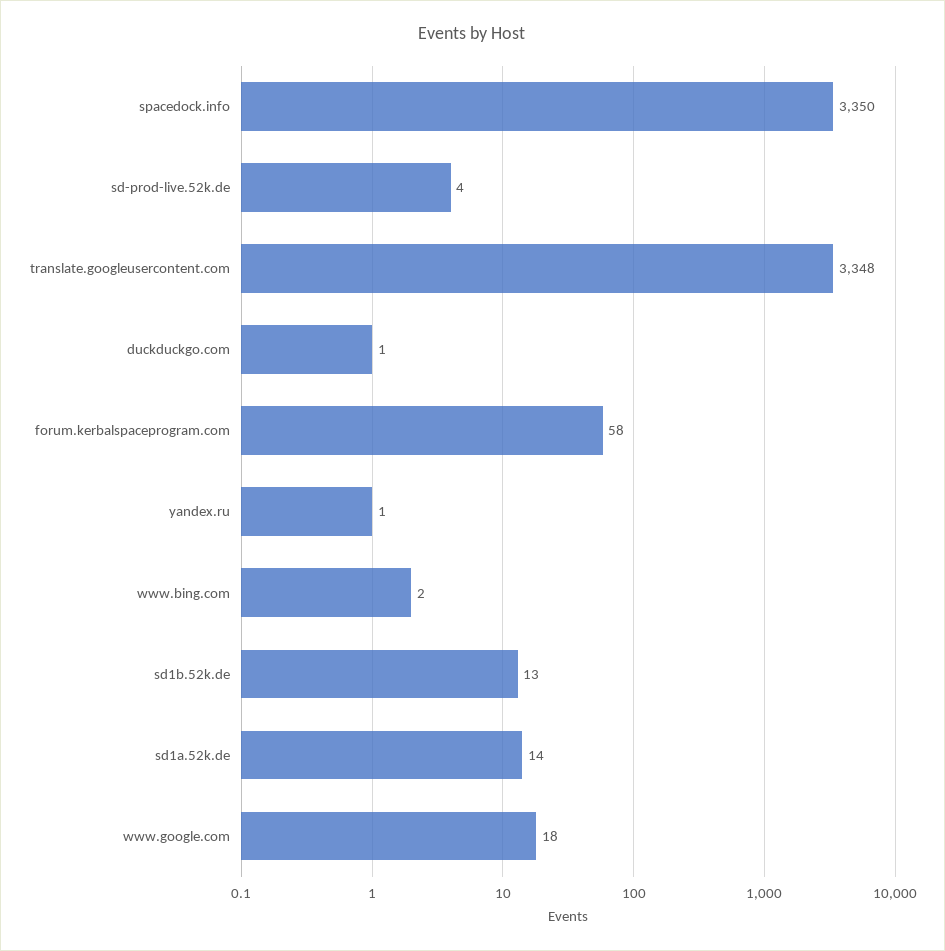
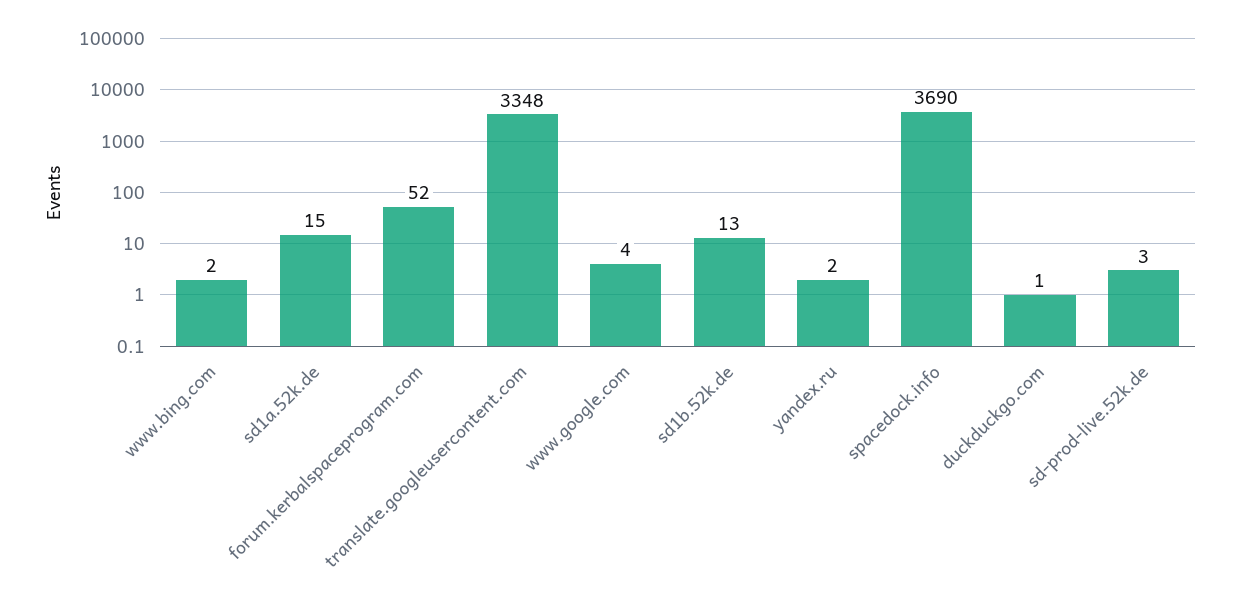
spacedock.info: 3350 -> 3690
sd-prod-live.52k.de: 4 -> 3
forum.kerbalspaceprogram.com: 58 -> 52
yandex.ru: 1 -> 2
sd1a.52k.de: 14 -> 15
www.google.com: 18 -> 4

